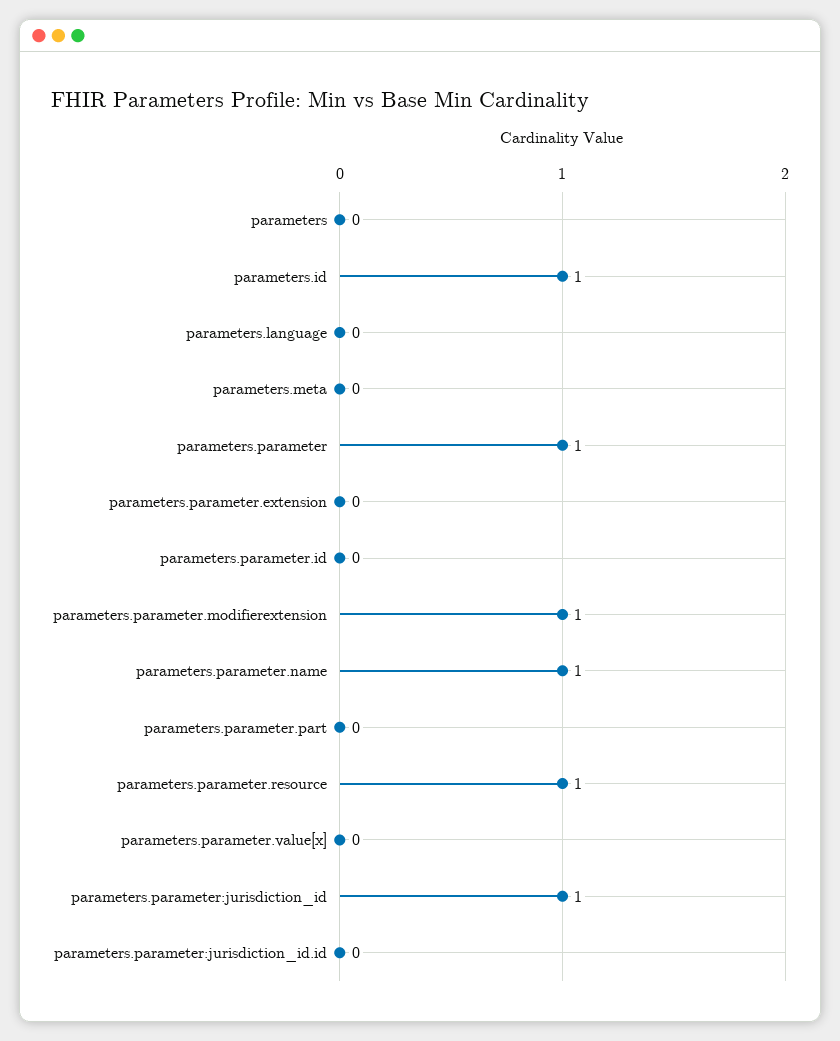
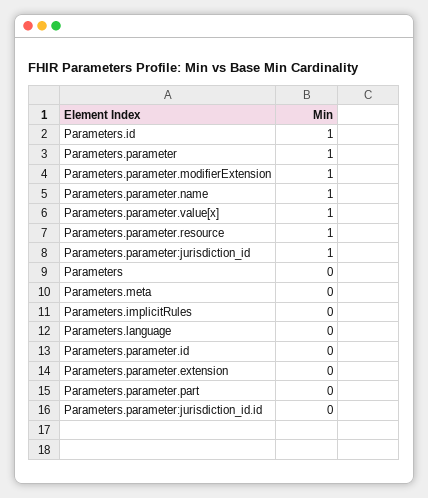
parameters.parameter.value[x]: 0 -> 1
Parameters.implicitRules: none -> 0

